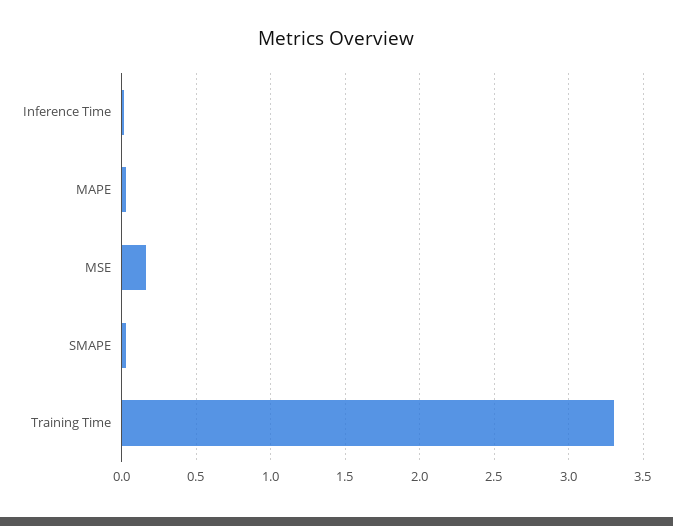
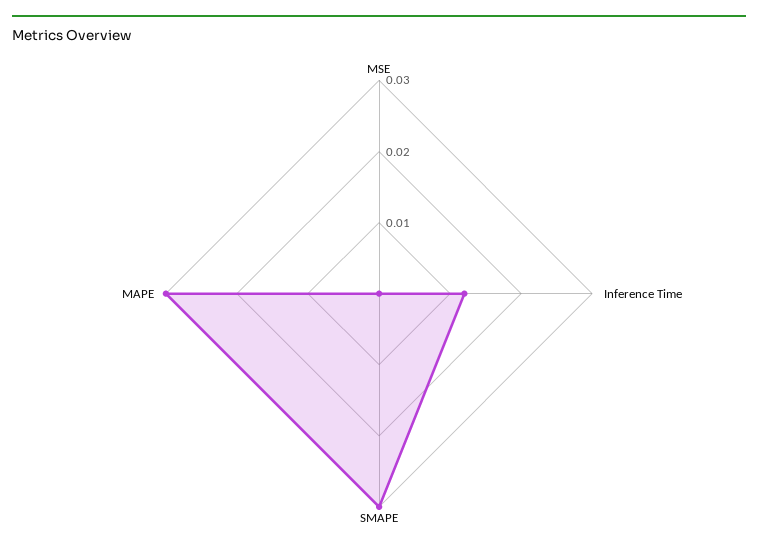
MSE: 0.15 -> 0
Training Time: 3.3 -> none

